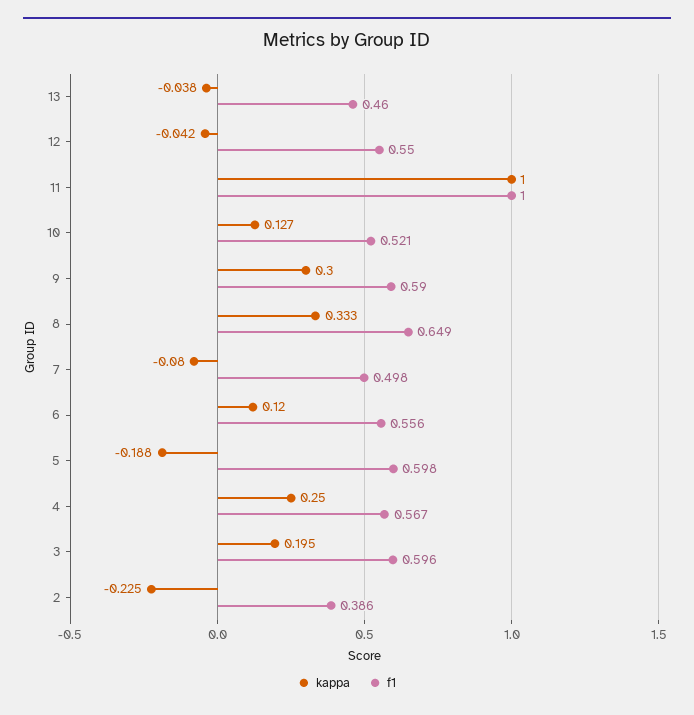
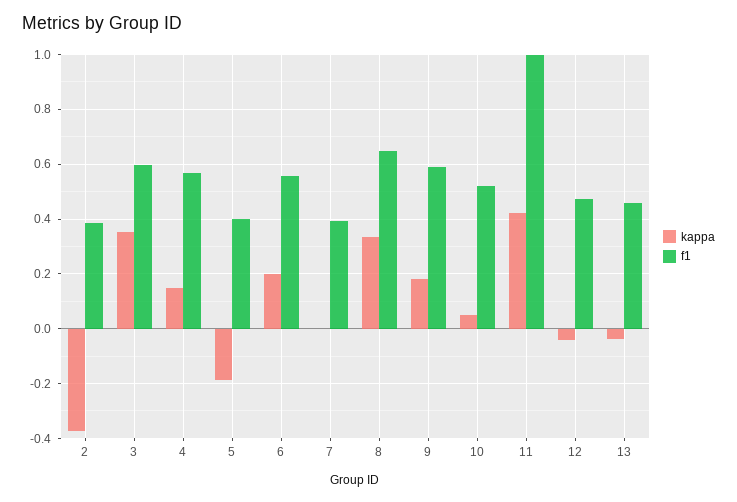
f1, 12: 0.55 -> 0.475
kappa, 11: 1 -> 0.425
kappa, 10: 0.127 -> 0.05
kappa, 9: 0.3 -> 0.175
kappa, 7: -0.08 -> 0
f1, 7: 0.498 -> 0.4
kappa, 6: 0.12 -> 0.2
f1, 5: 0.598 -> 0.4
kappa, 4: 0.25 -> 0.15
kappa, 3: 0.195 -> 0.35
kappa, 2: -0.225 -> -0.375

